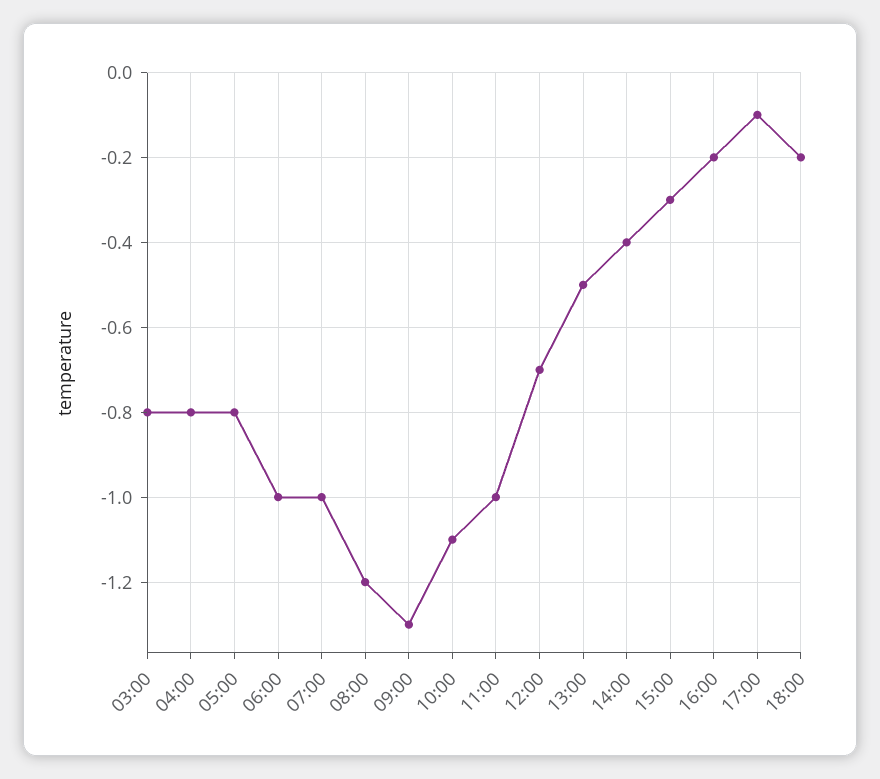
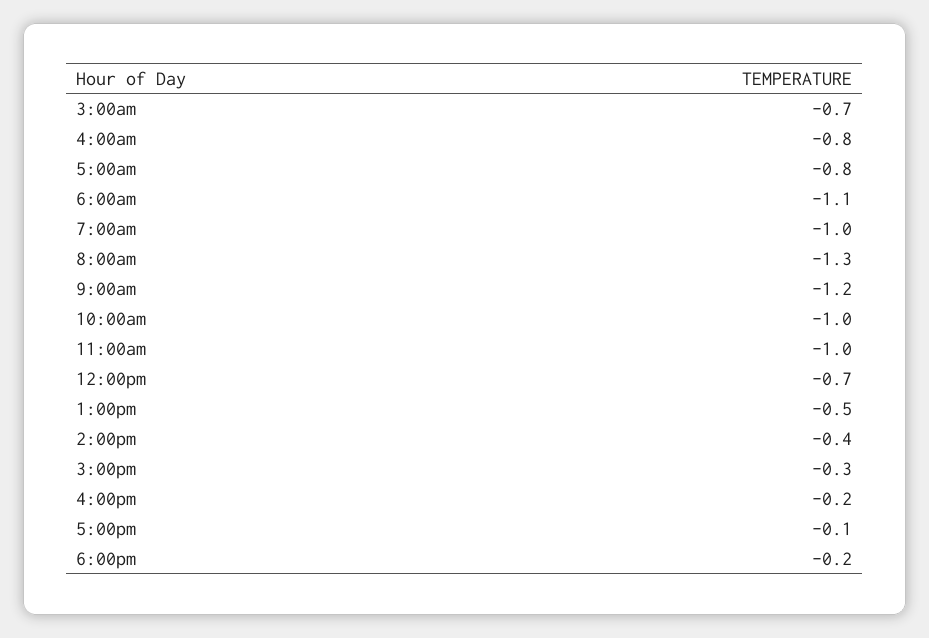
03:00: -0.8 -> -0.7
06:00: -1 -> -1.1
08:00: -1.2 -> -1.3
09:00: -1.3 -> -1.2
10:00: -1.1 -> -1

